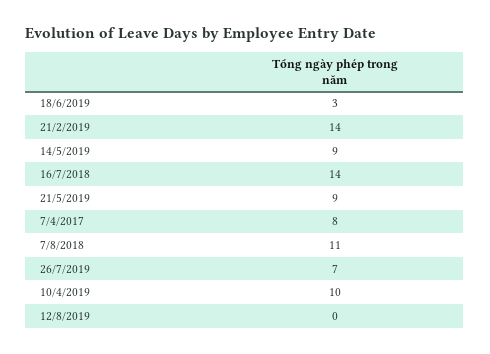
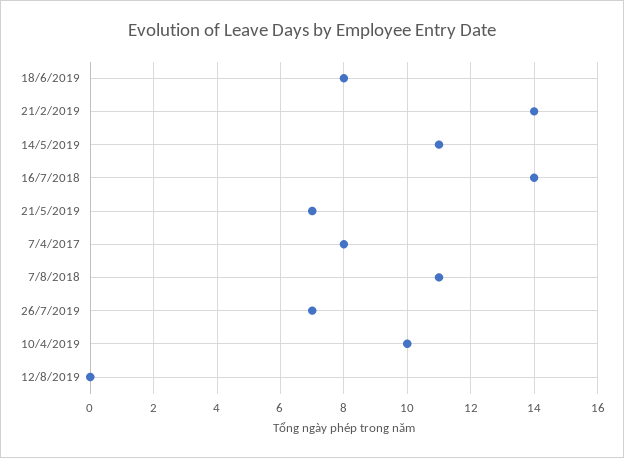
18/6/2019: 3 -> 8
14/5/2019: 9 -> 11
21/5/2019: 9 -> 7

